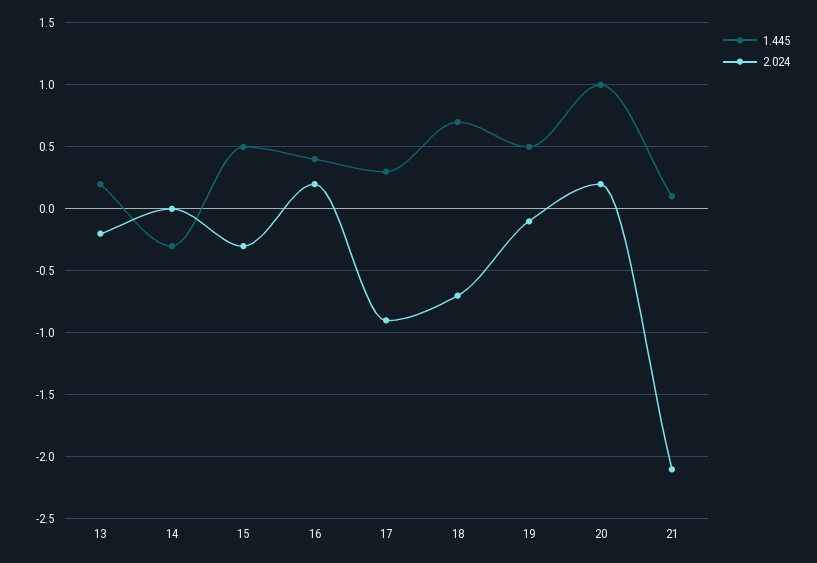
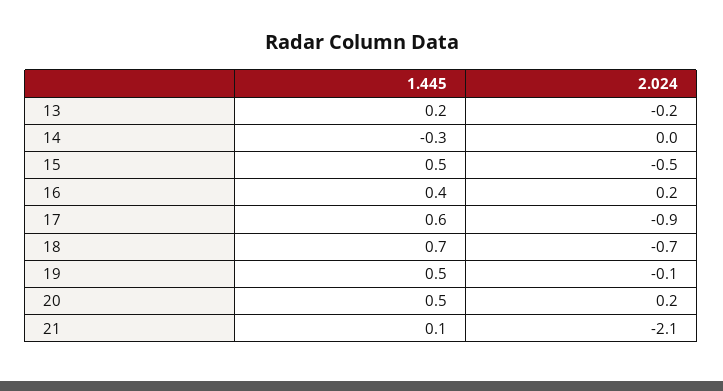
2.024, 15: -0.3 -> -0.5
1.445, 17: 0.3 -> 0.6
1.445, 20: 1 -> 0.5

